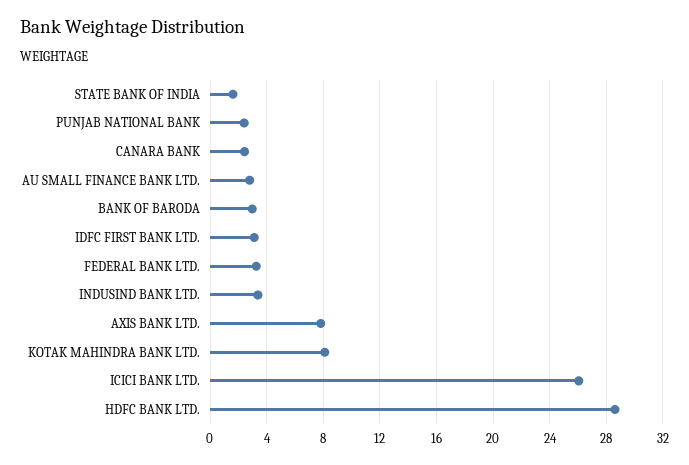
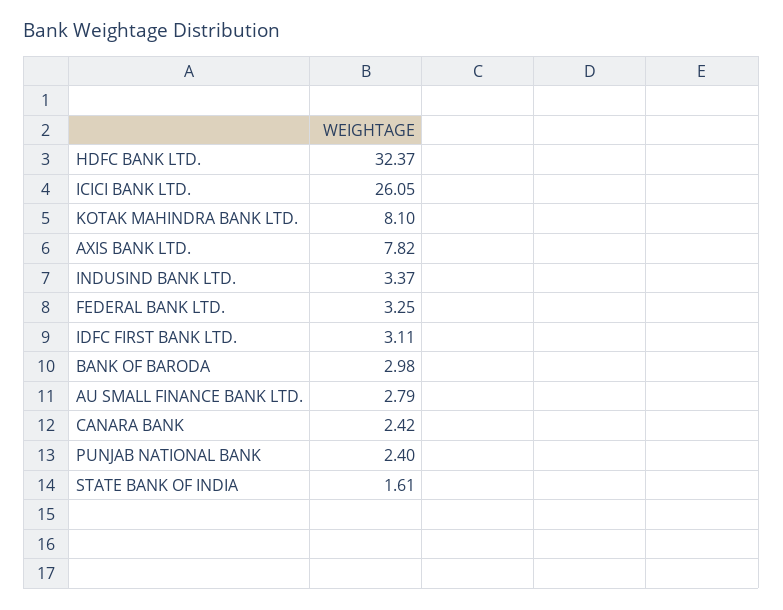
HDFC BANK LTD.: 28.5 -> 32.37

